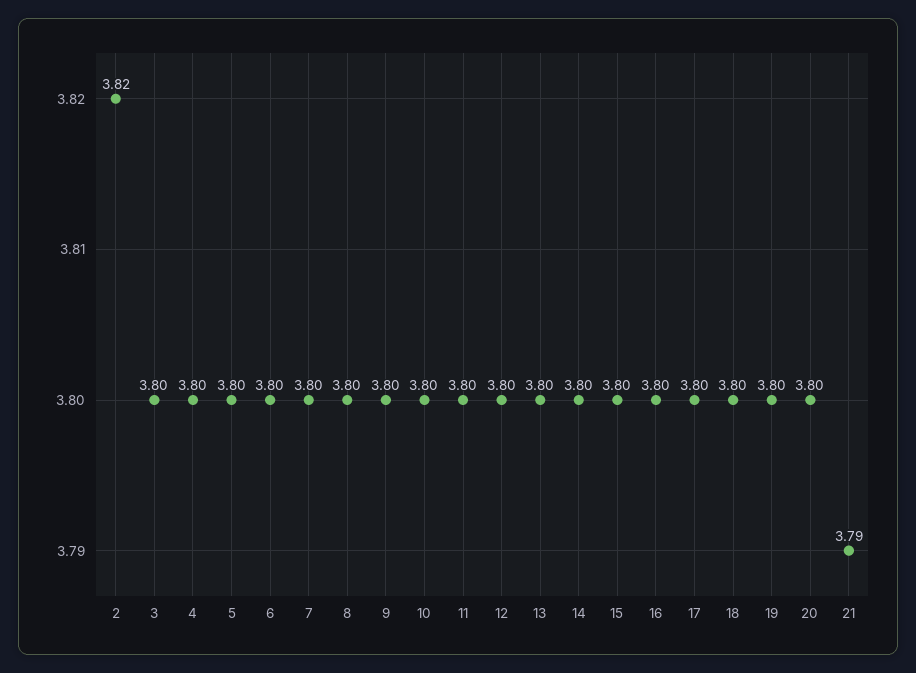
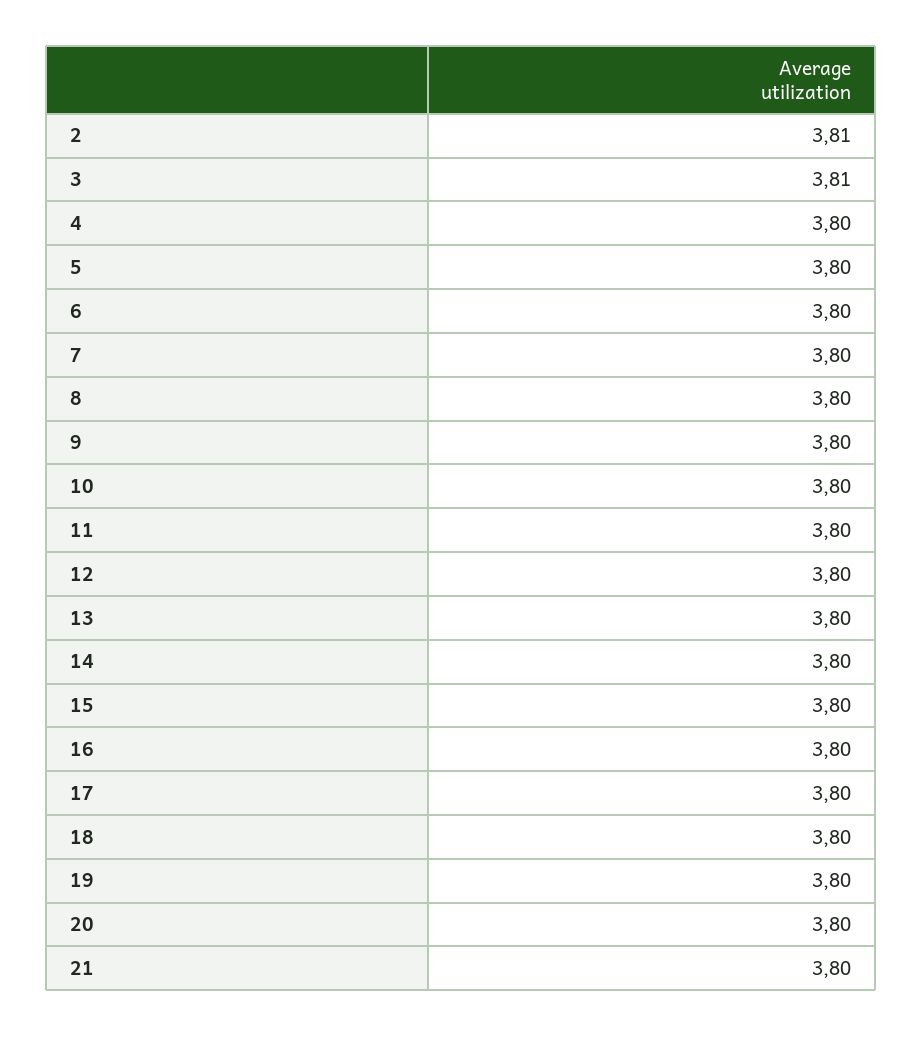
2: 3.82 -> 3.81
3: 3.8 -> 3.81
21: 3.79 -> 3.8

